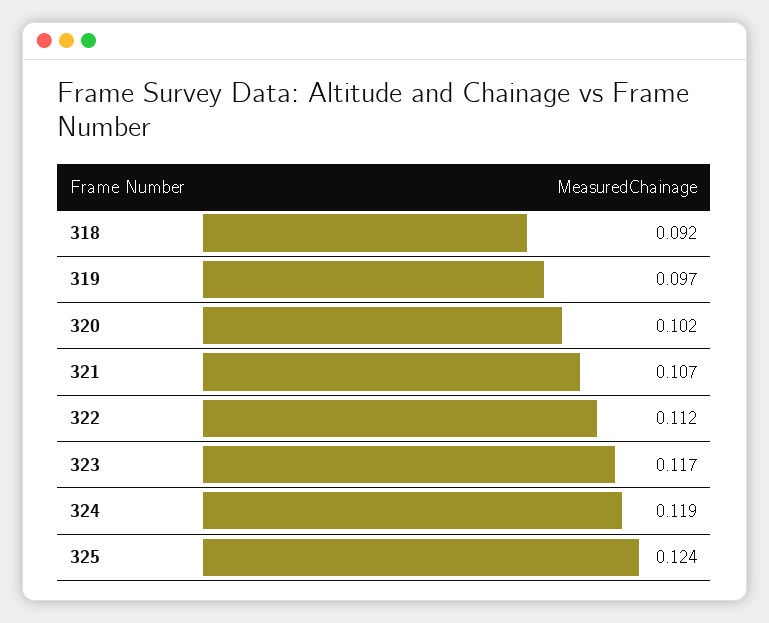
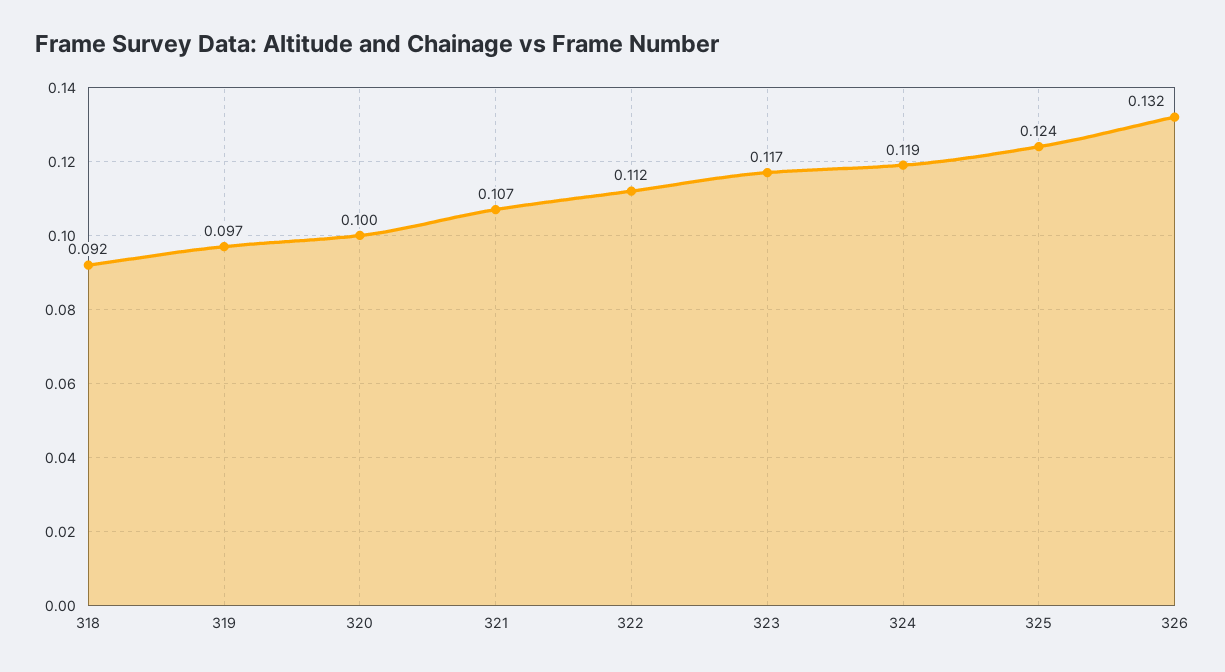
320: 0.102 -> 0.1
326: none -> 0.132

